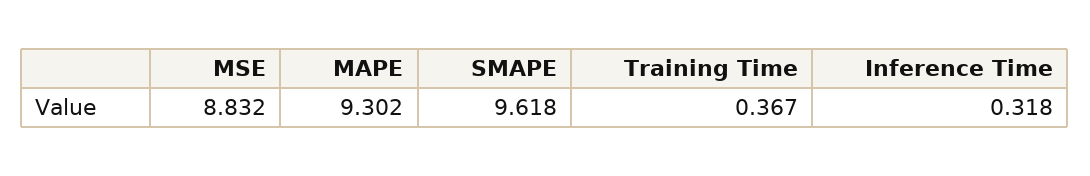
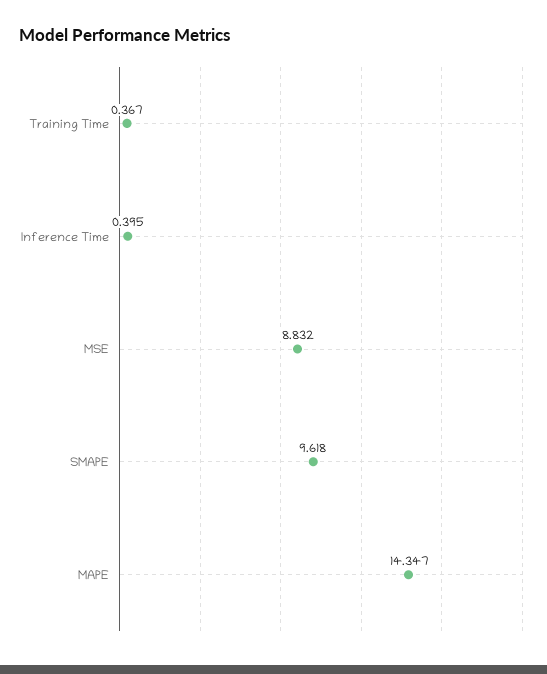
MAPE: 9.302 -> 14.347
Inference Time: 0.318 -> 0.395

